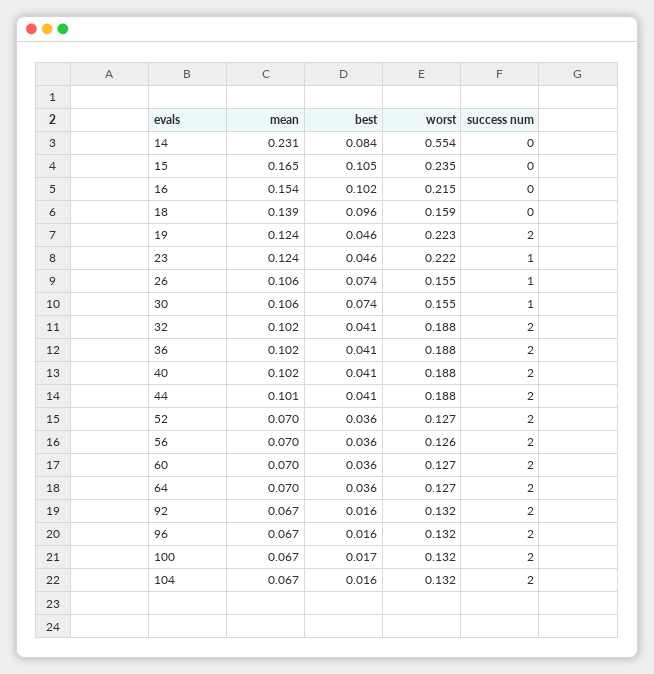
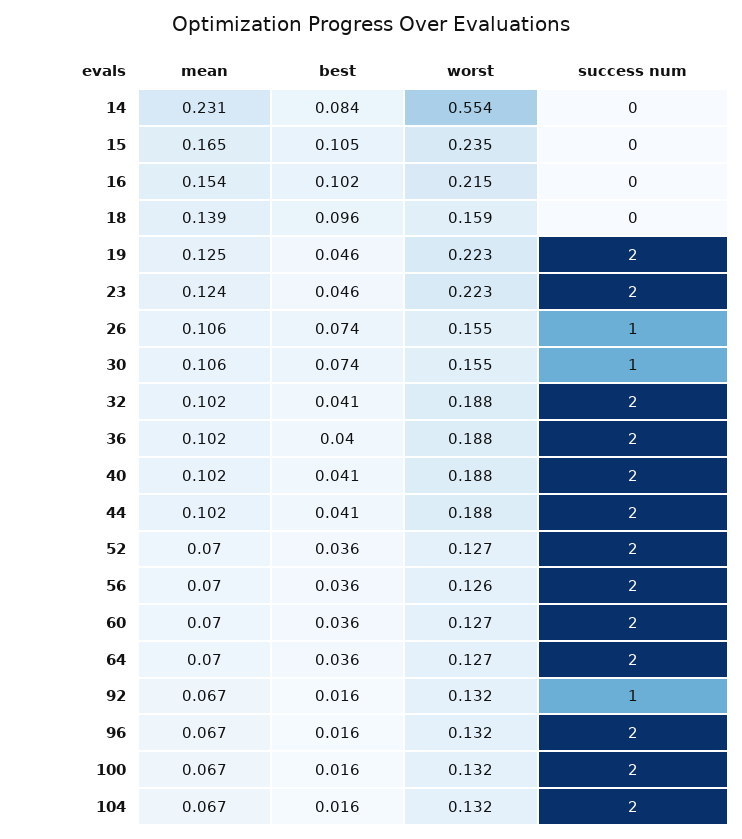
mean, 19: 0.124 -> 0.125
worst, 23: 0.222 -> 0.223
success num, 23: 1 -> 2
best, 36: 0.041 -> 0.04
mean, 44: 0.101 -> 0.102
success num, 92: 2 -> 1
best, 100: 0.017 -> 0.016

